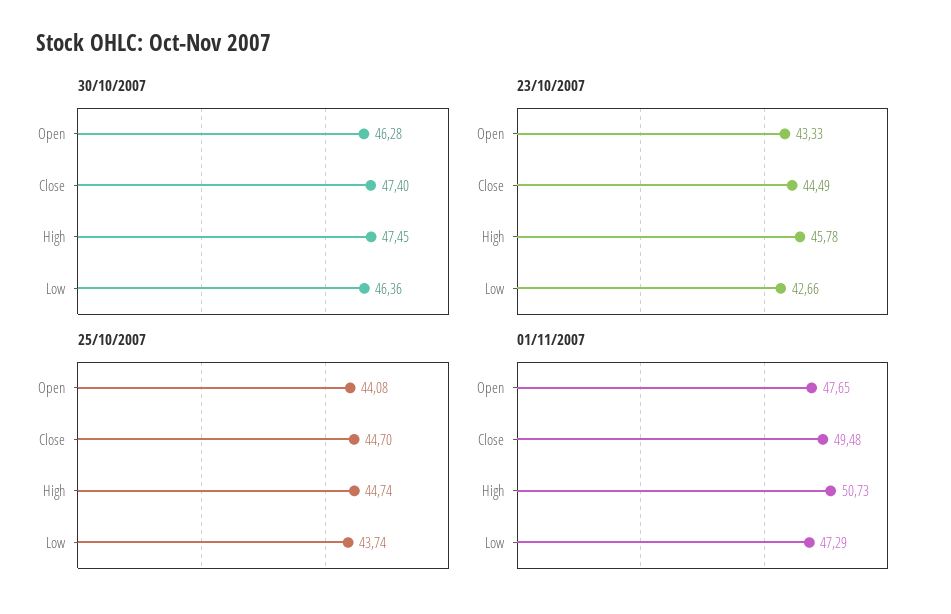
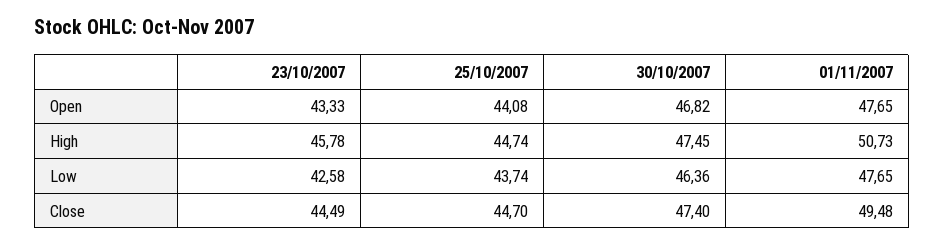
30/10/2007, Open: 46.28 -> 46.82
23/10/2007, Low: 42.66 -> 42.58
01/11/2007, Low: 47.29 -> 47.65

